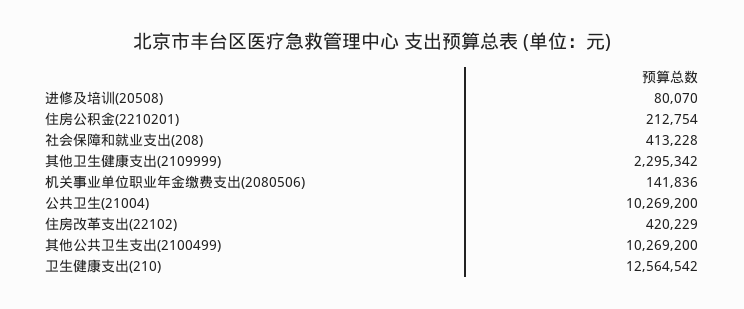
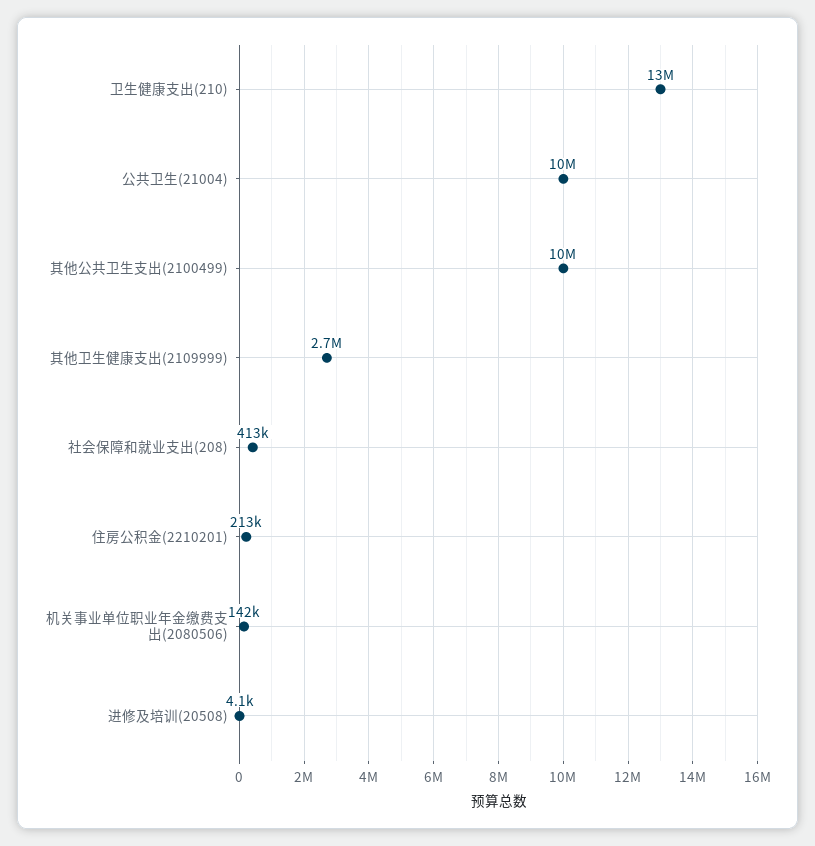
进修及培训(20508): 80070 -> 4100
其他卫生健康支出(2109999): 2295342 -> 2700000
住房改革支出(22102): 420229 -> none

